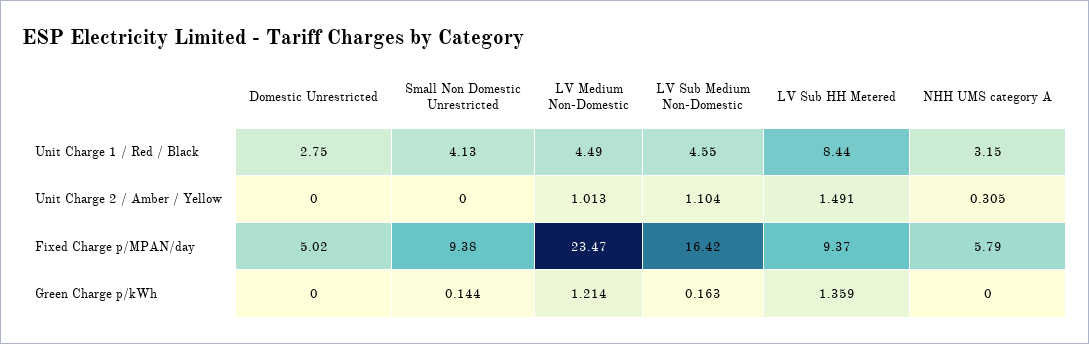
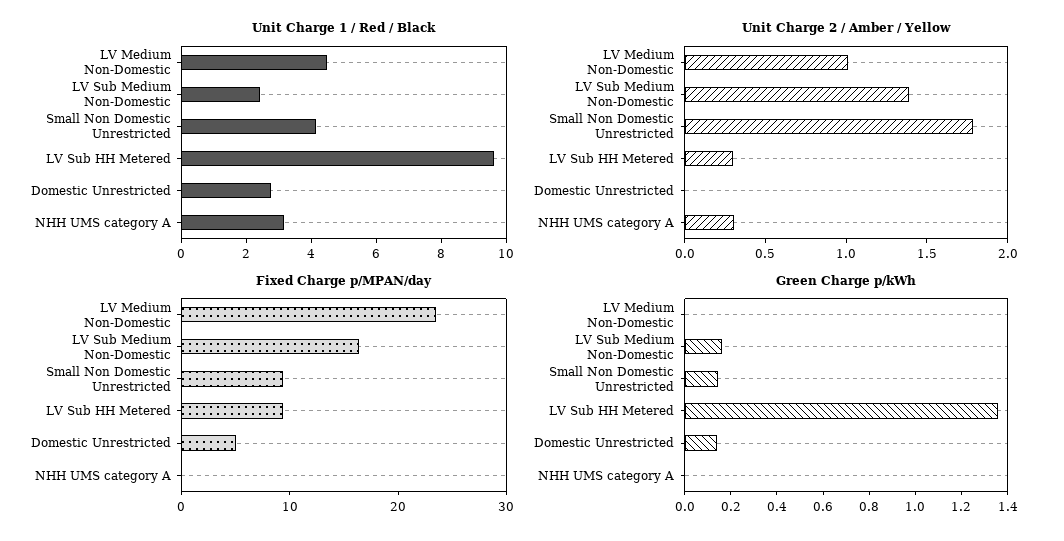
Unit Charge 1 / Red / Black, LV Sub Medium Non-Domestic: 4.55 -> 2.5
Unit Charge 1 / Red / Black, LV Sub HH Metered: 8.44 -> 9.5
Unit Charge 2 / Amber / Yellow, Small Non Domestic Unrestricted: 0 -> 1.8
Unit Charge 2 / Amber / Yellow, LV Sub Medium Non-Domestic: 1.104 -> 1.4
Unit Charge 2 / Amber / Yellow, LV Sub HH Metered: 1.491 -> 0.3
Fixed Charge p/MPAN/day, NHH UMS category A: 5.79 -> 0
Green Charge p/kWh, Domestic Unrestricted: 0 -> 0.15
Green Charge p/kWh, LV Medium Non-Domestic: 1.214 -> 0

